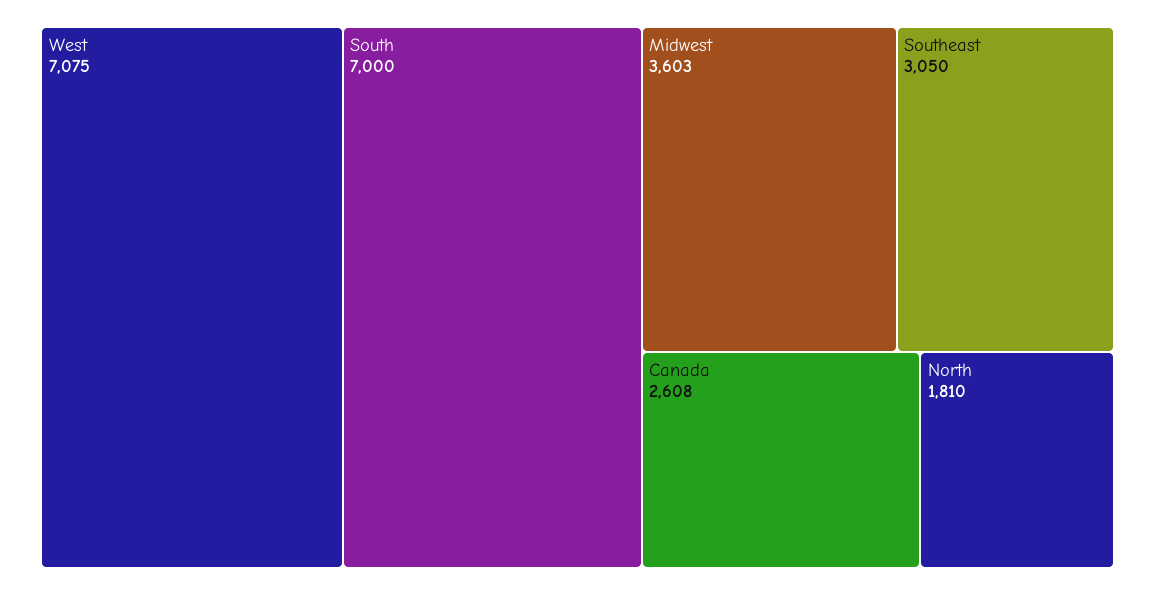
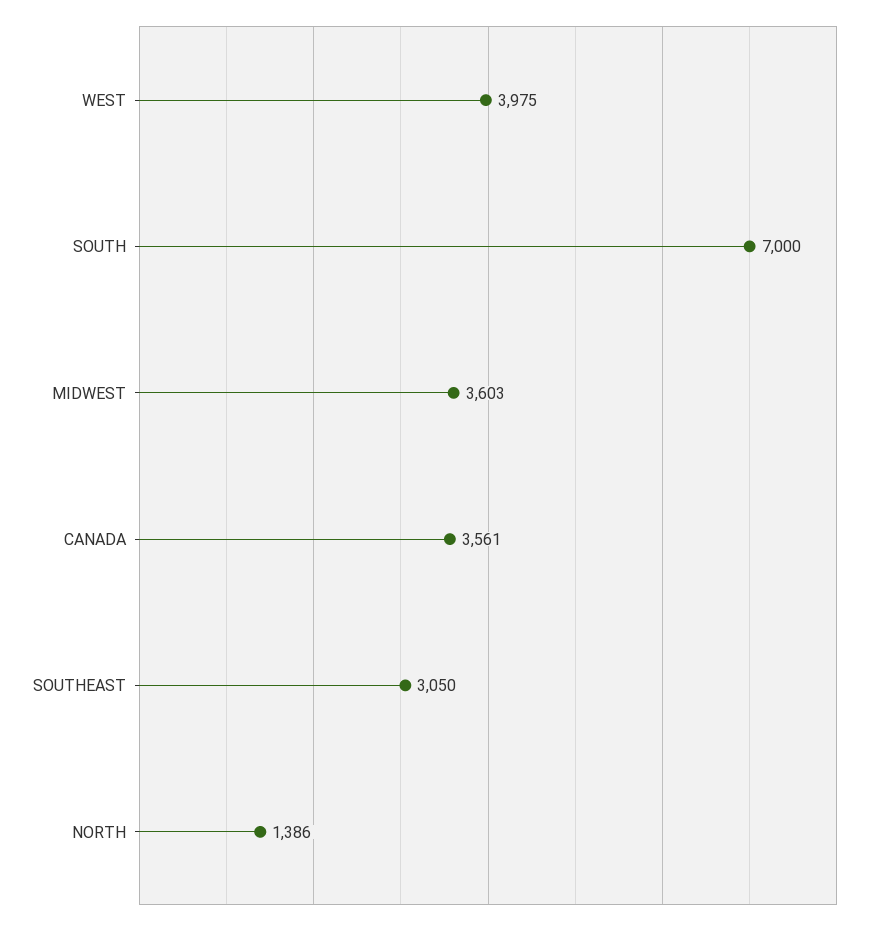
West: 7075 -> 3975
Canada: 2608 -> 3561
North: 1810 -> 1386

